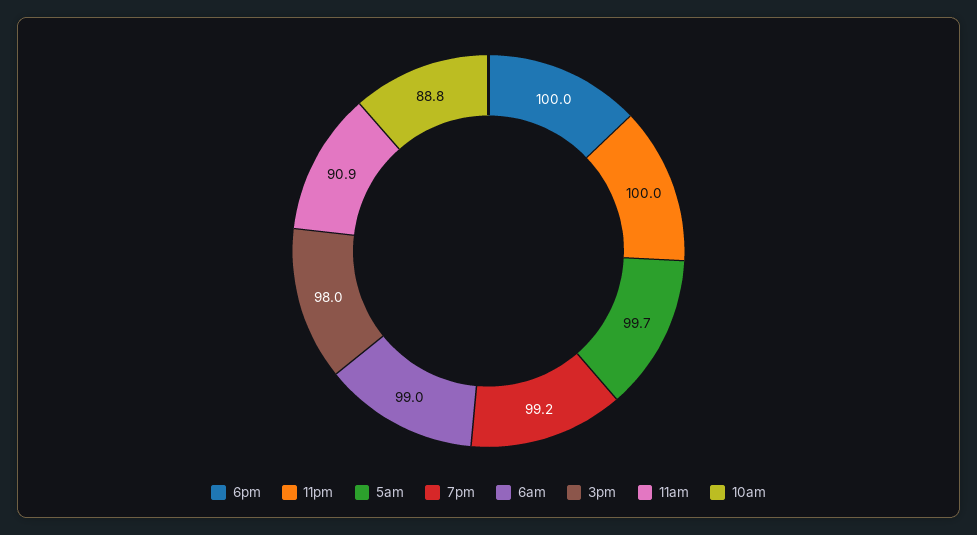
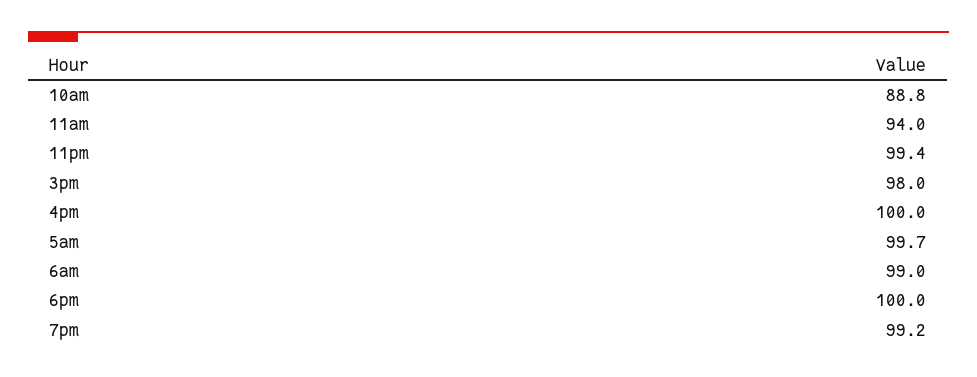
11pm: 100 -> 99.4
11am: 90.9 -> 94
4pm: none -> 100

